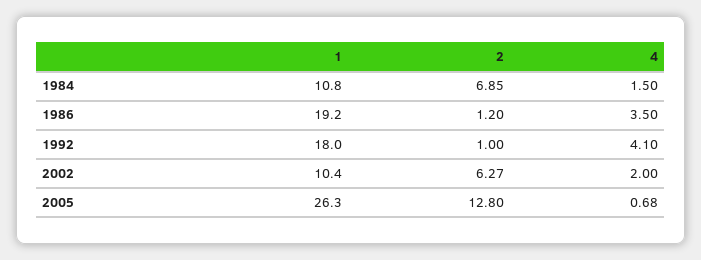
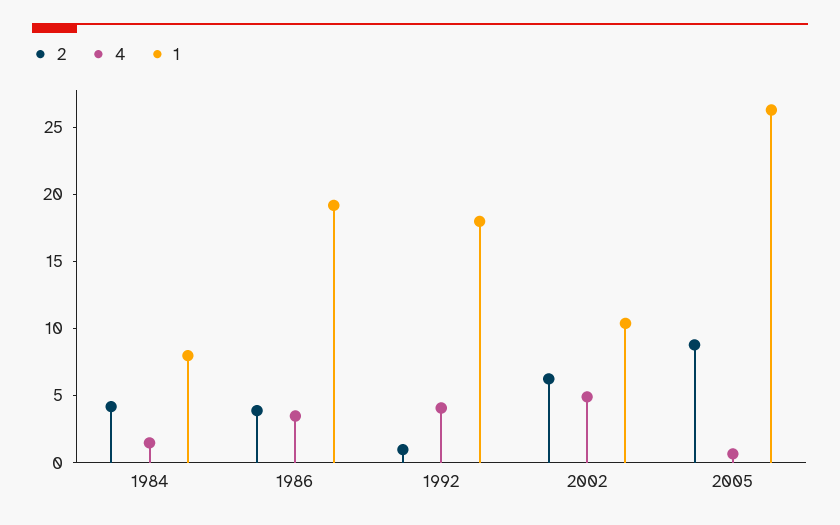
1, 1984: 10.8 -> 8
2, 1984: 6.85 -> 4
2, 1986: 1.2 -> 4
4, 2002: 2 -> 5
2, 2005: 12.8 -> 9

